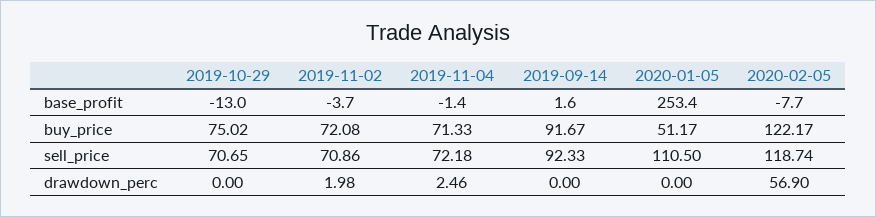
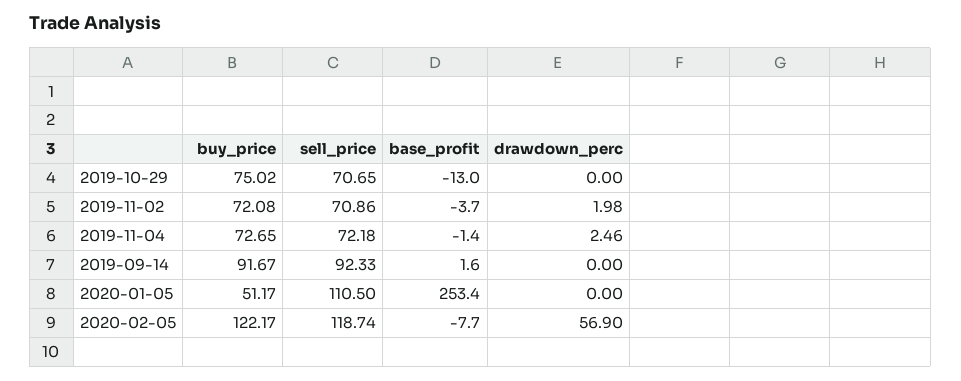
2019-11-04, buy_price: 71.33 -> 72.65

